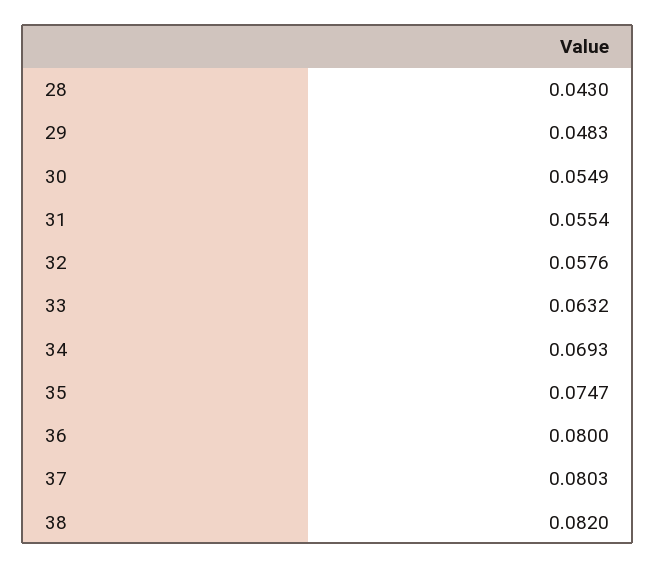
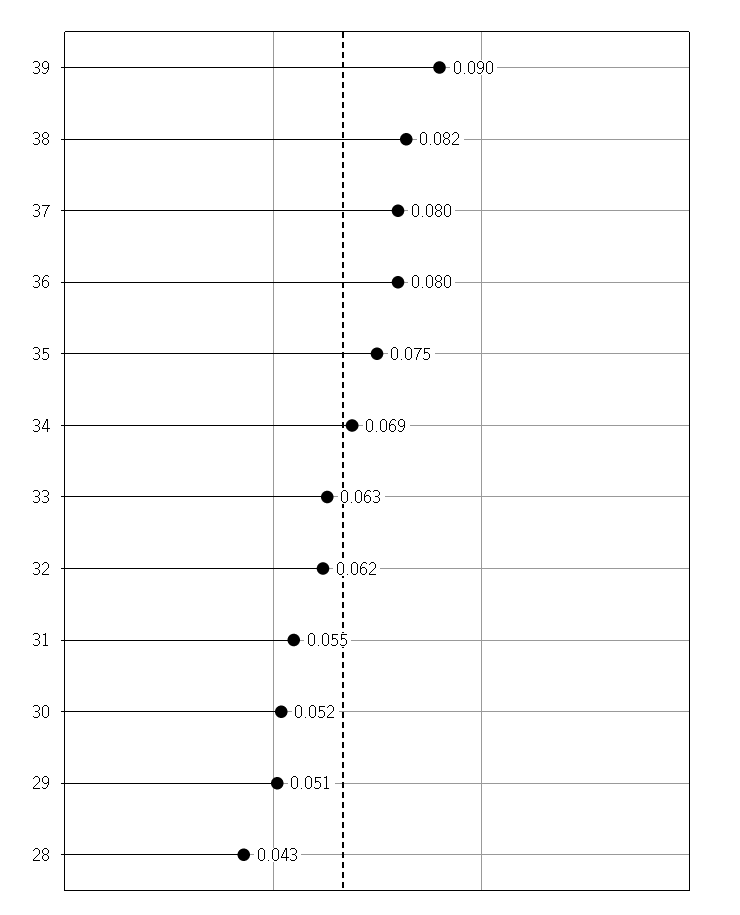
29: 0.0483 -> 0.051
30: 0.0549 -> 0.052
32: 0.0576 -> 0.062
39: none -> 0.09

